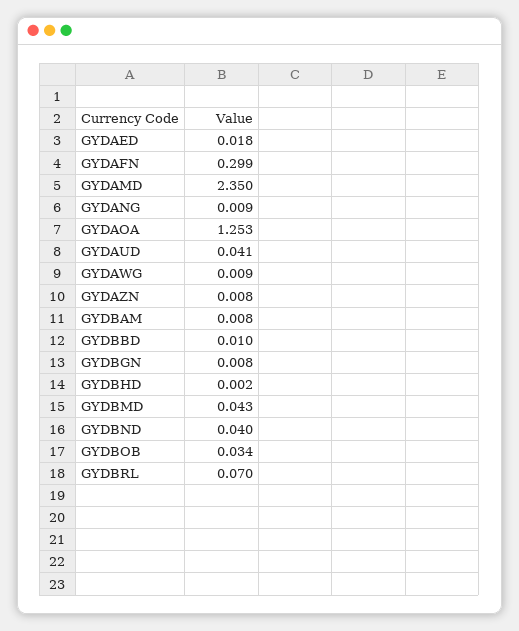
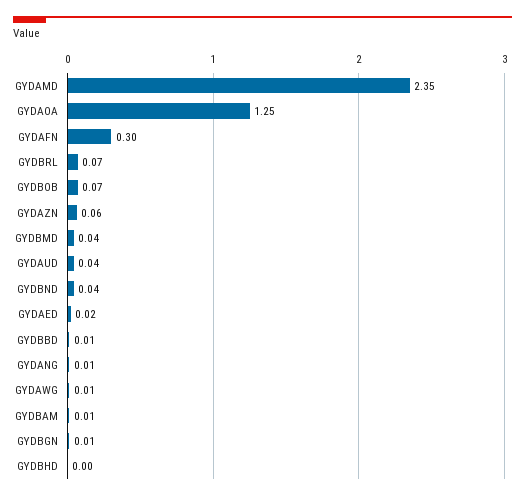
GYDAZN: 0.008 -> 0.06
GYDBOB: 0.034 -> 0.07

